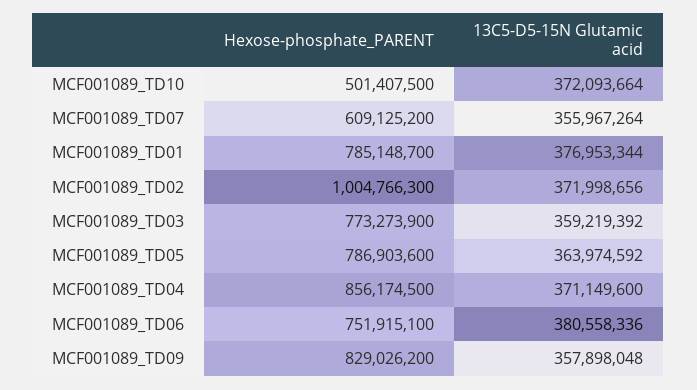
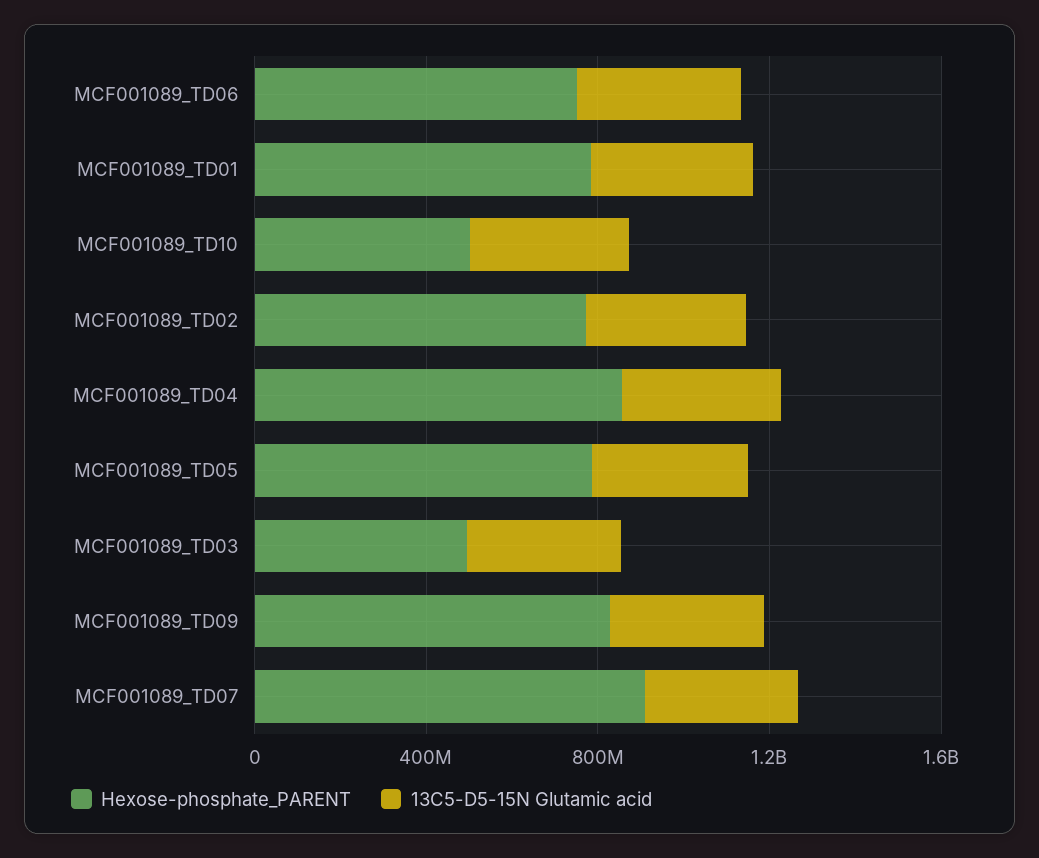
Hexose-phosphate_PARENT, MCF001089_TD07: 609125200 -> 900000000
Hexose-phosphate_PARENT, MCF001089_TD02: 1004766300 -> 800000000
Hexose-phosphate_PARENT, MCF001089_TD03: 773273900 -> 500000000

